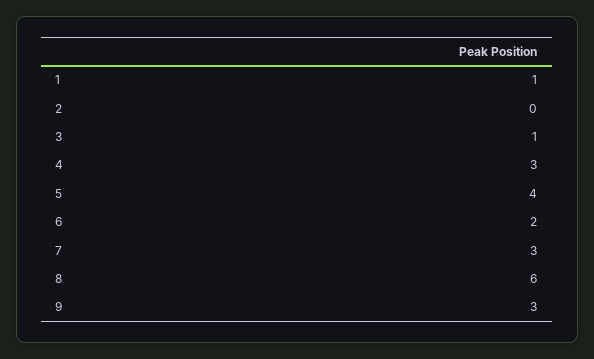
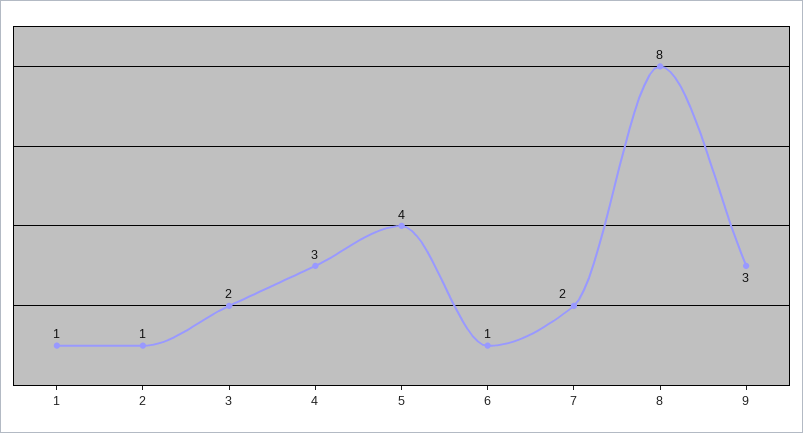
2: 0 -> 1
3: 1 -> 2
6: 2 -> 1
7: 3 -> 2
8: 6 -> 8

